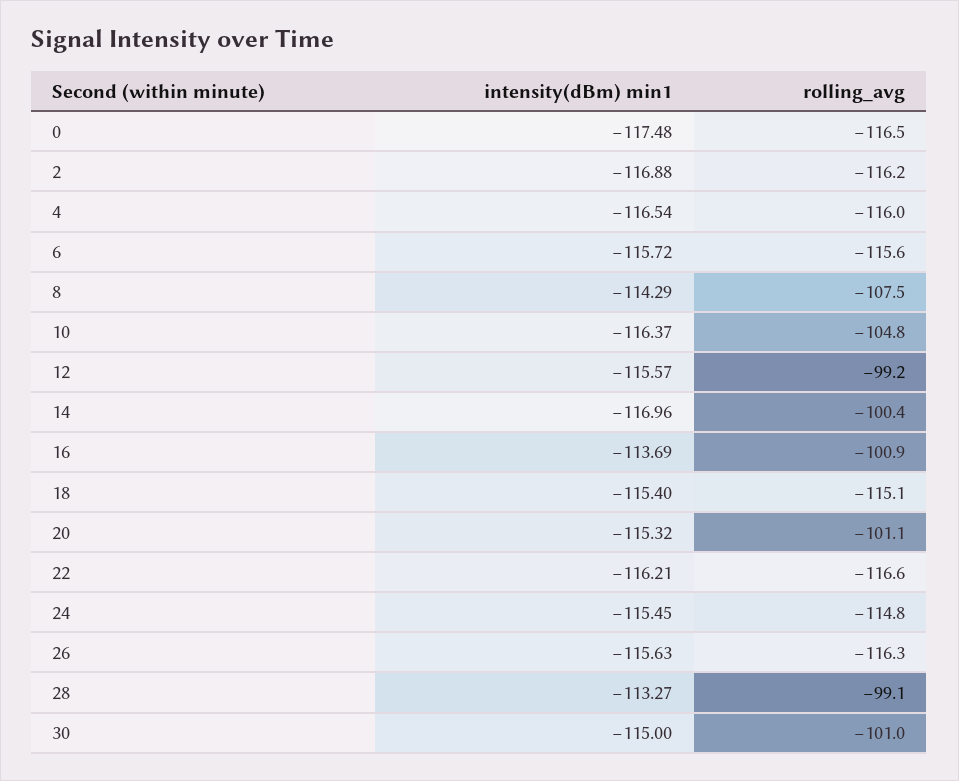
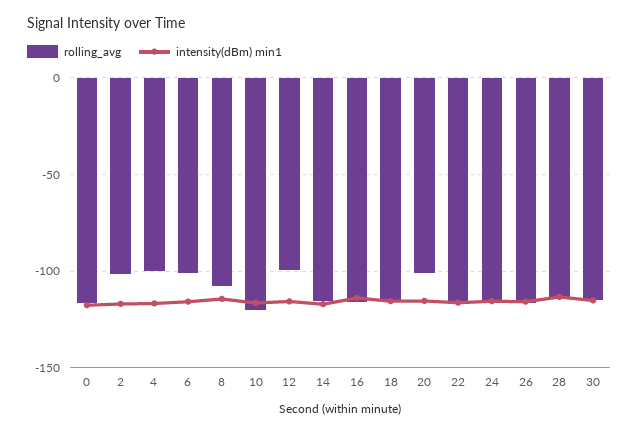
rolling_avg, 2: -116.2 -> -100
rolling_avg, 4: -116 -> -100
rolling_avg, 6: -115.6 -> -100
rolling_avg, 10: -104.8 -> -120
rolling_avg, 14: -100.4 -> -115
rolling_avg, 16: -100.9 -> -115
rolling_avg, 28: -99.1 -> -115
rolling_avg, 30: -101 -> -115

